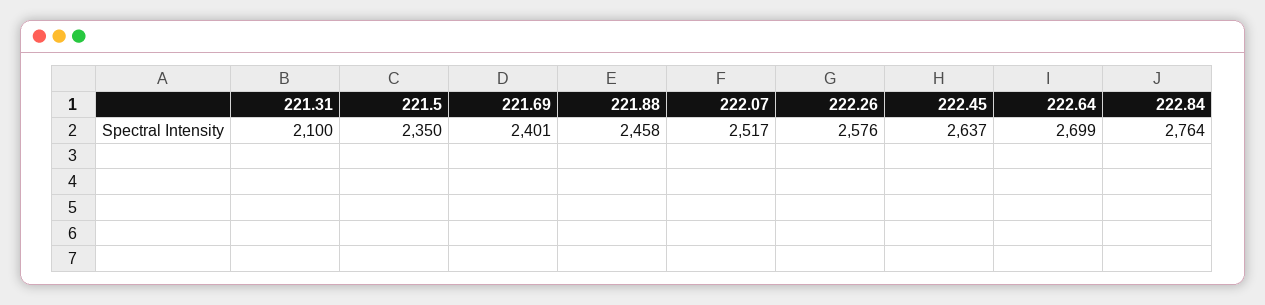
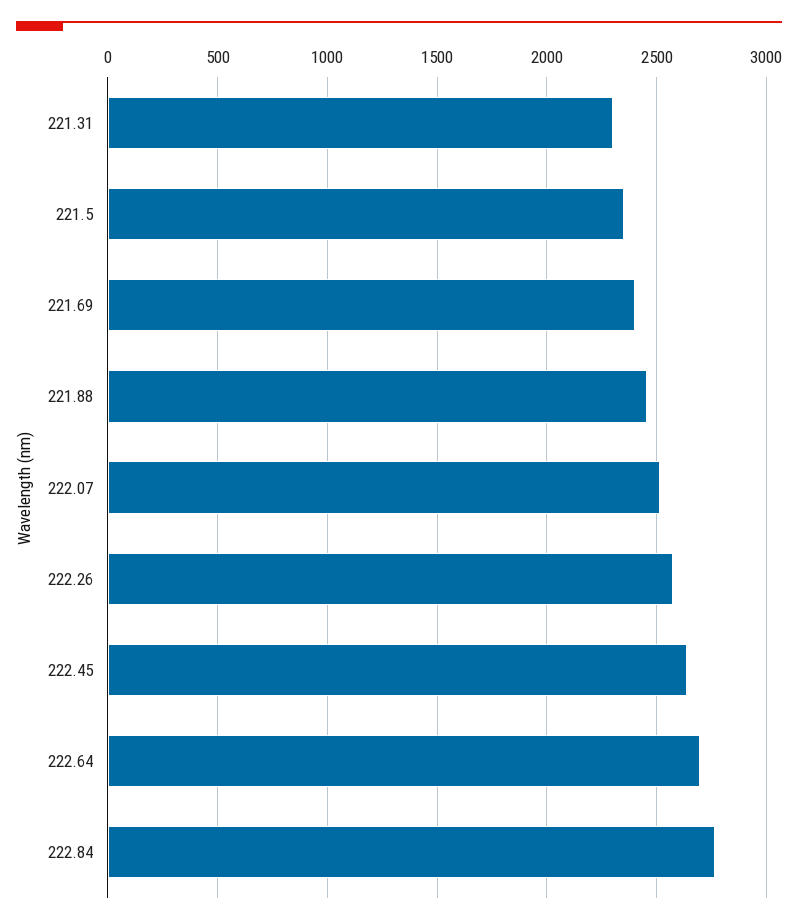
221.31: 2100 -> 2300

